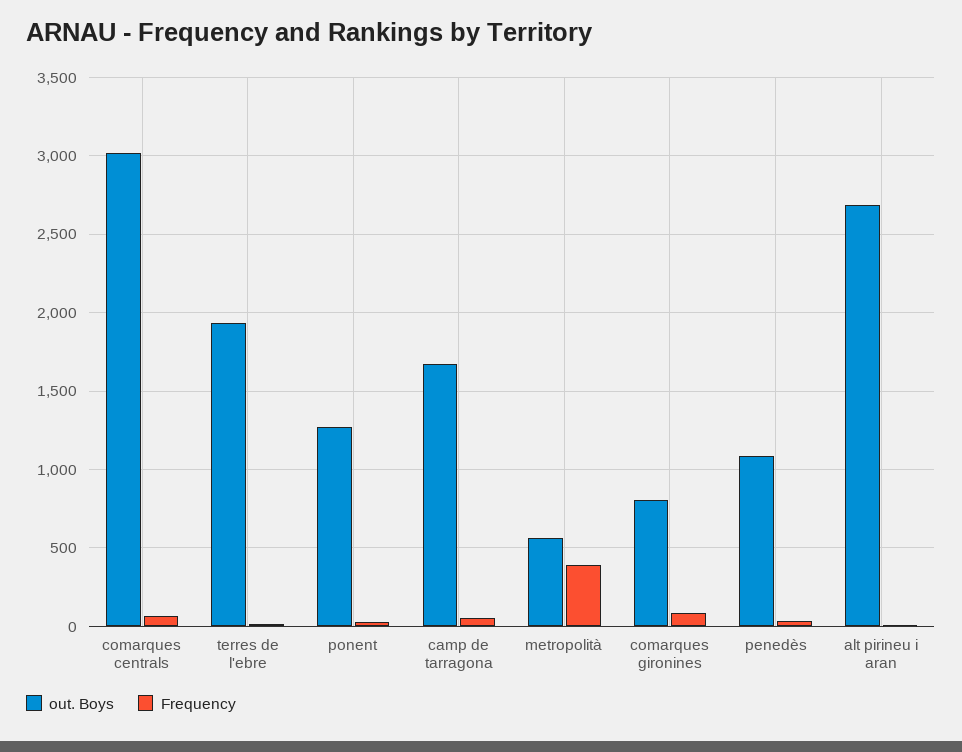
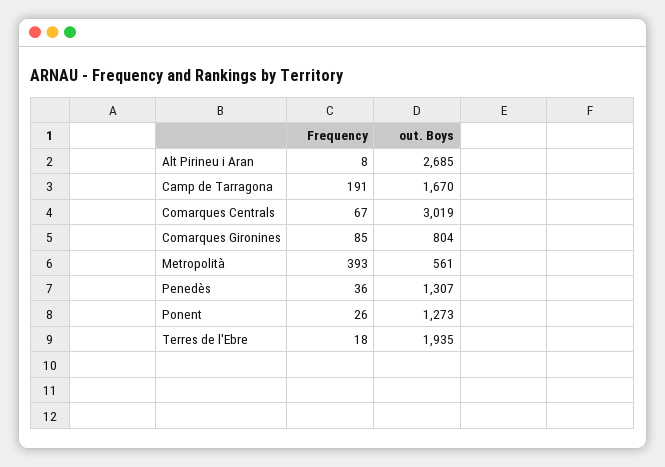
Frequency, camp de tarragona: 50 -> 191
out. Boys, penedès: 1100 -> 1307

